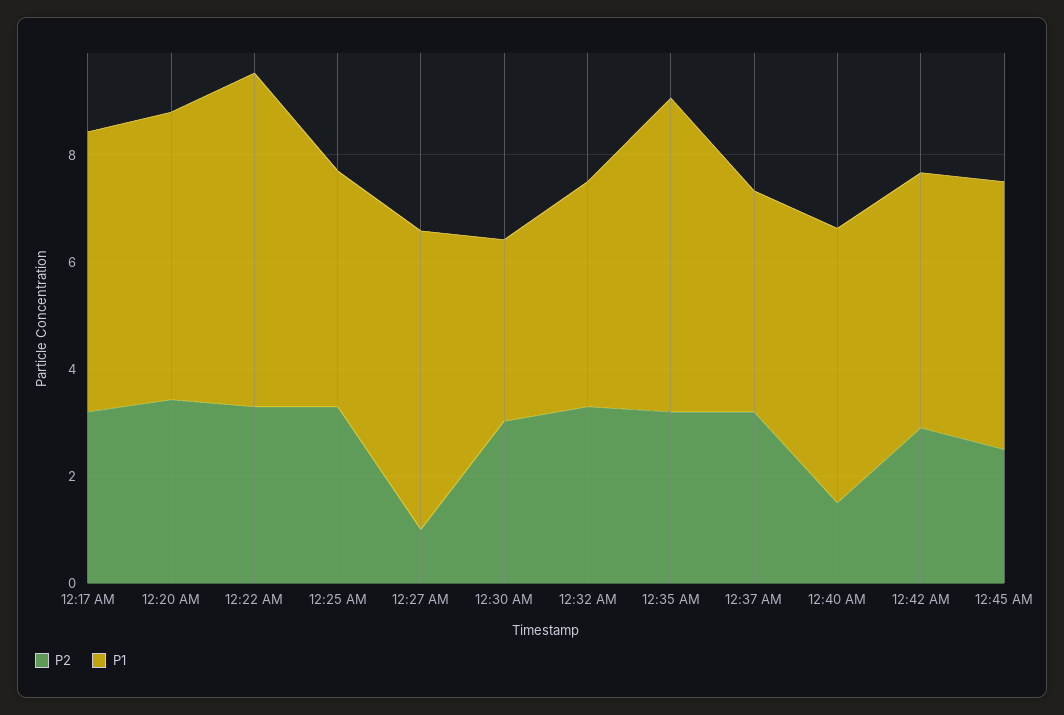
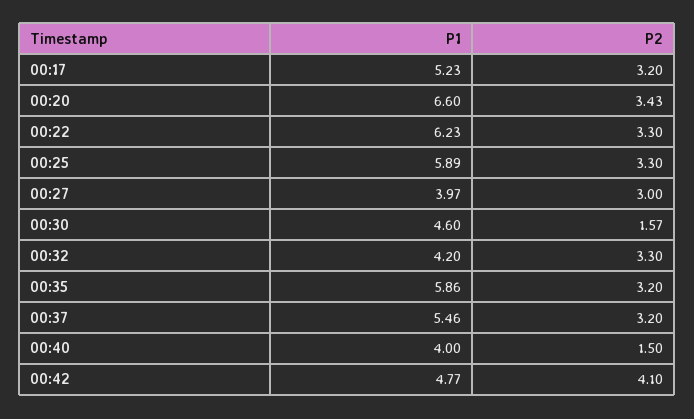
P1, 12:20 AM: 5.5 -> 6.6
P1, 12:25 AM: 4.5 -> 5.89
P2, 12:27 AM: 1 -> 3
P1, 12:27 AM: 5.5 -> 3.97
P2, 12:30 AM: 3 -> 1.57
P1, 12:30 AM: 3.5 -> 4.6
P1, 12:37 AM: 4 -> 5.46
P1, 12:40 AM: 5 -> 4
P2, 12:42 AM: 3 -> 4.1
P2, 12:45 AM: 2.5 -> none
P1, 12:45 AM: 5 -> none

